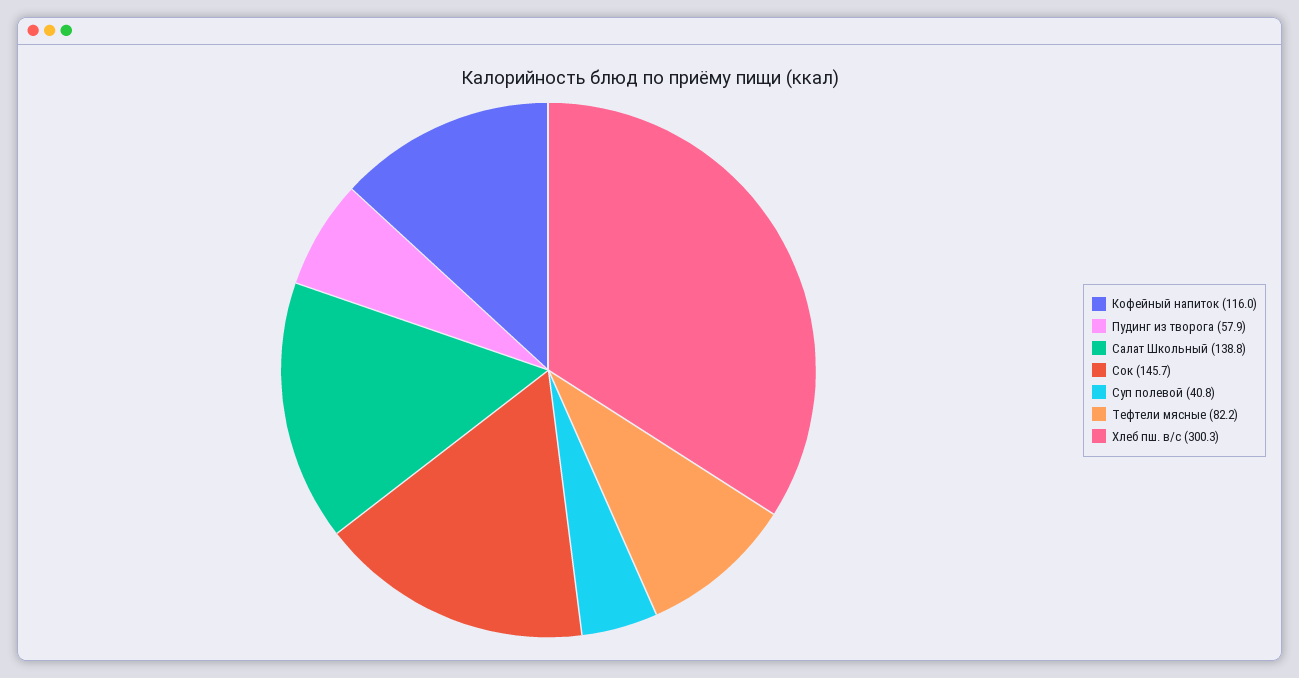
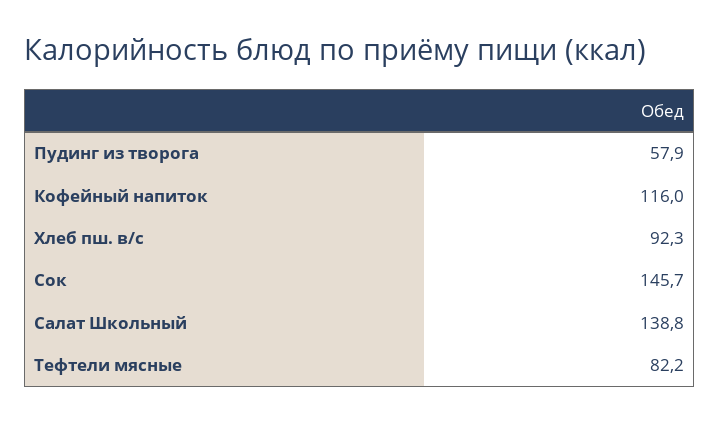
Суп полевой: 40.8 -> none
Хлеб пш. в/с: 300.3 -> 92.3

